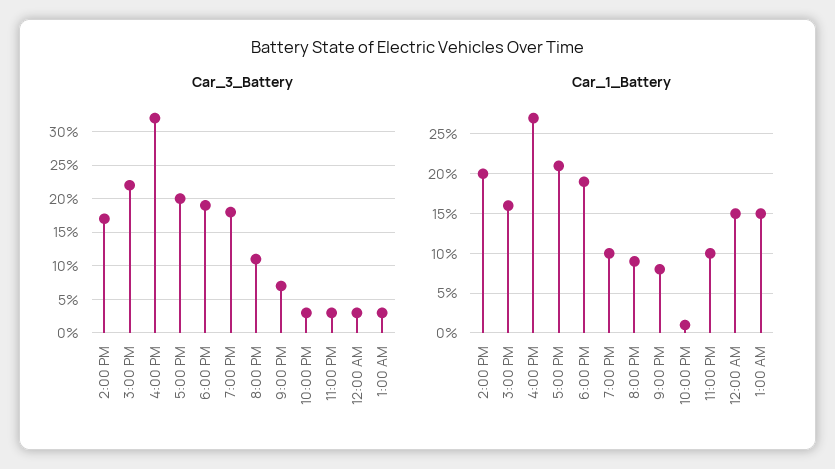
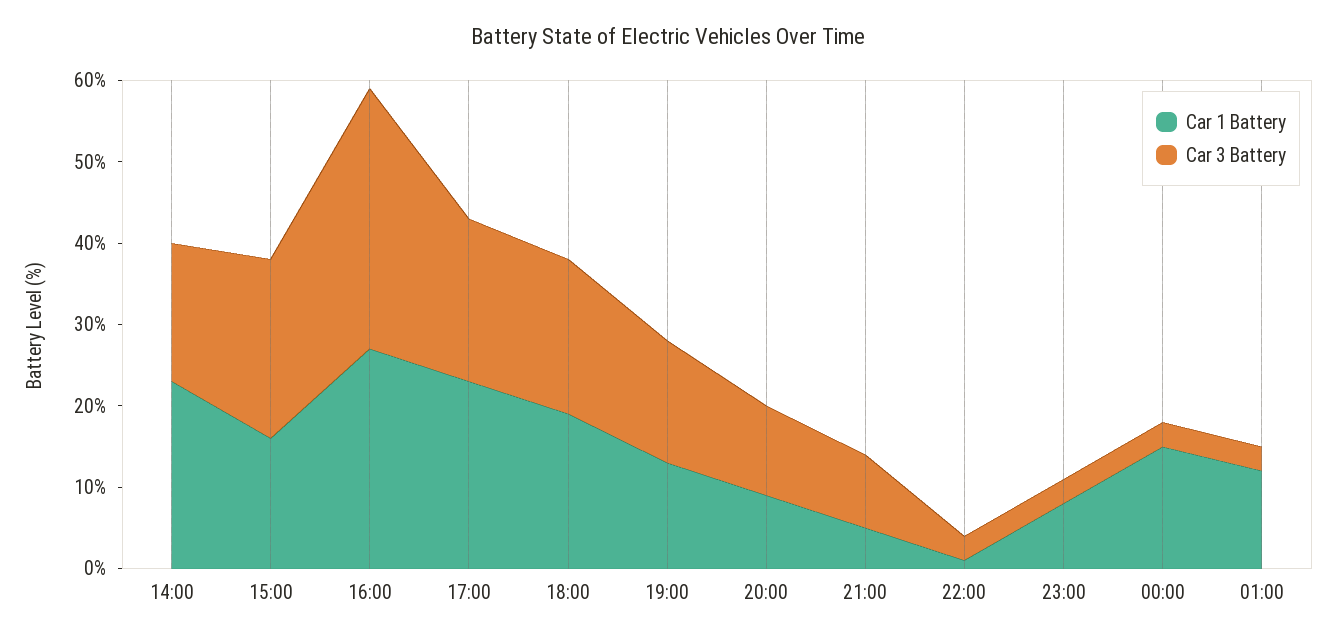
Car_3_Battery, 7:00 PM: 18 -> 15
Car_3_Battery, 9:00 PM: 7 -> 9
Car_1_Battery, 2:00 PM: 20 -> 23
Car_1_Battery, 5:00 PM: 21 -> 23
Car_1_Battery, 7:00 PM: 10 -> 13
Car_1_Battery, 9:00 PM: 8 -> 5
Car_1_Battery, 11:00 PM: 10 -> 8
Car_1_Battery, 1:00 AM: 15 -> 12

